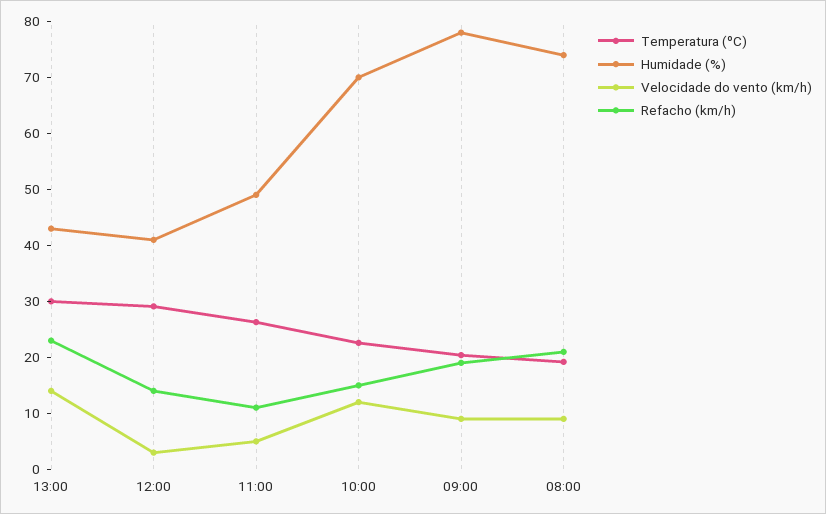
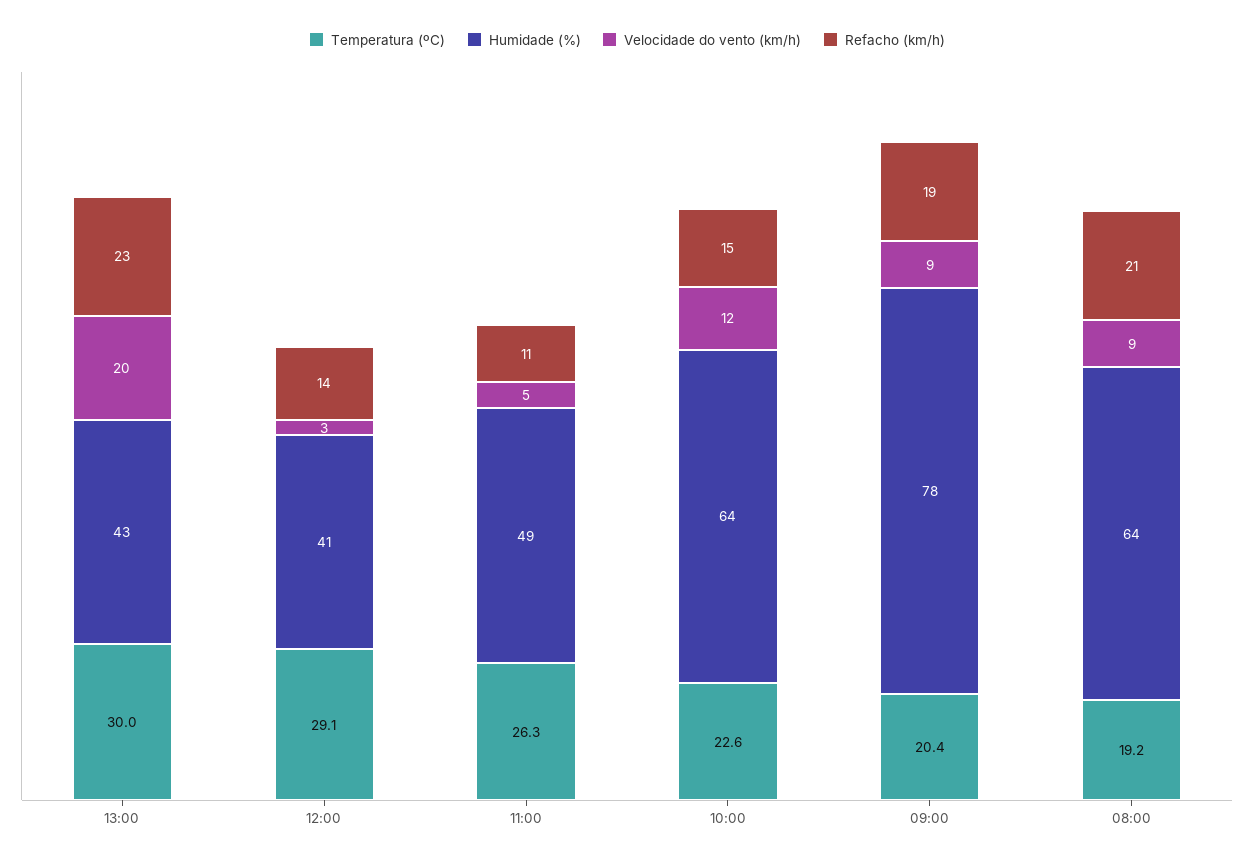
Velocidade do vento (km/h), 13:00: 14 -> 20
Humidade (%), 10:00: 70 -> 64
Humidade (%), 08:00: 74 -> 64

